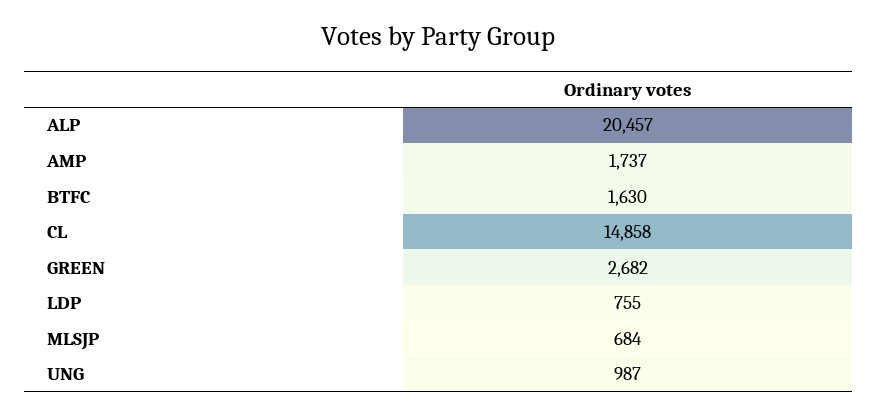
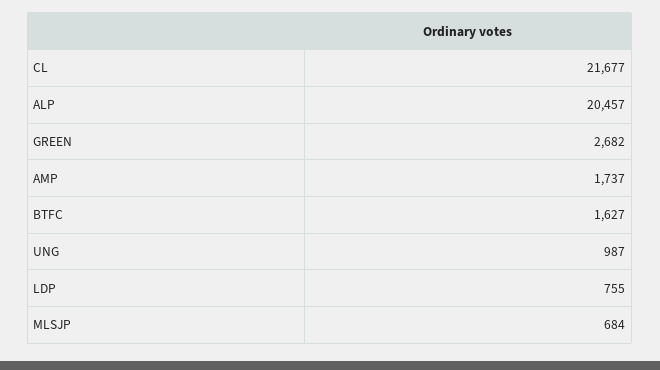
BTFC: 1630 -> 1627
CL: 14858 -> 21677

